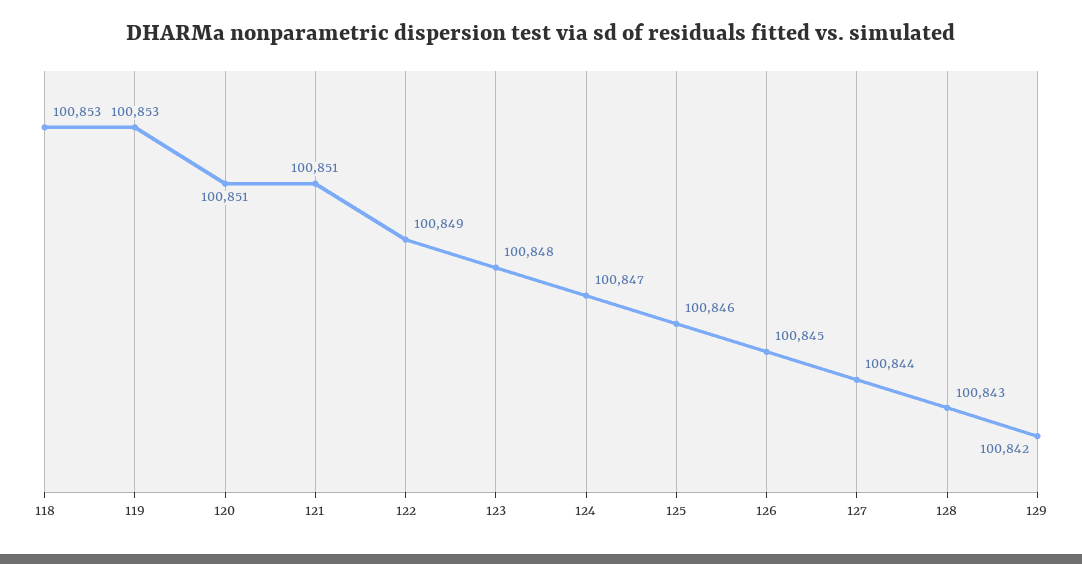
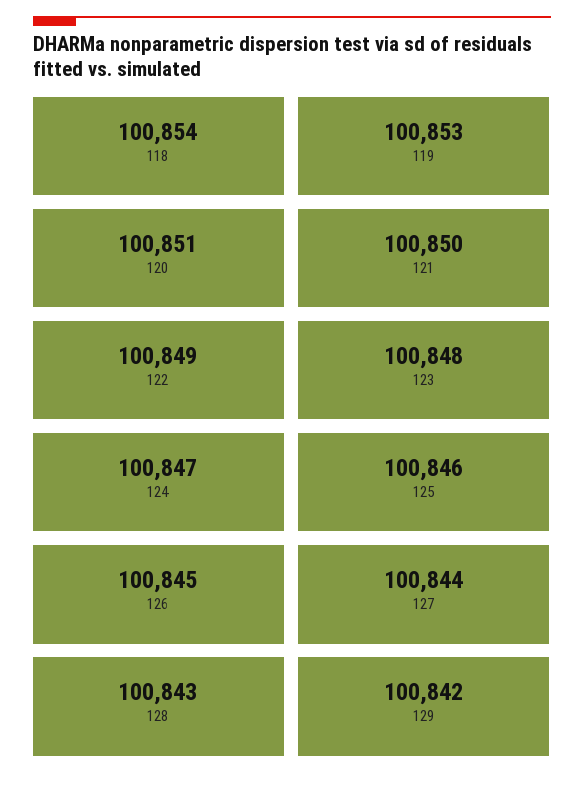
118: 100853 -> 100854
121: 100851 -> 100850

